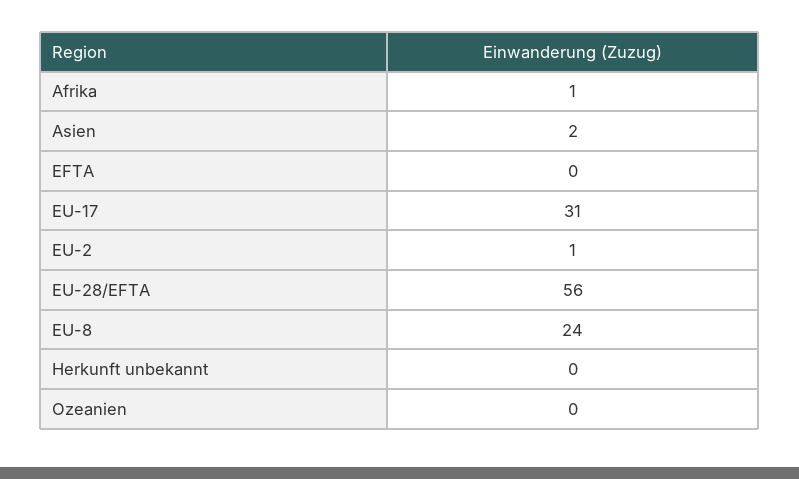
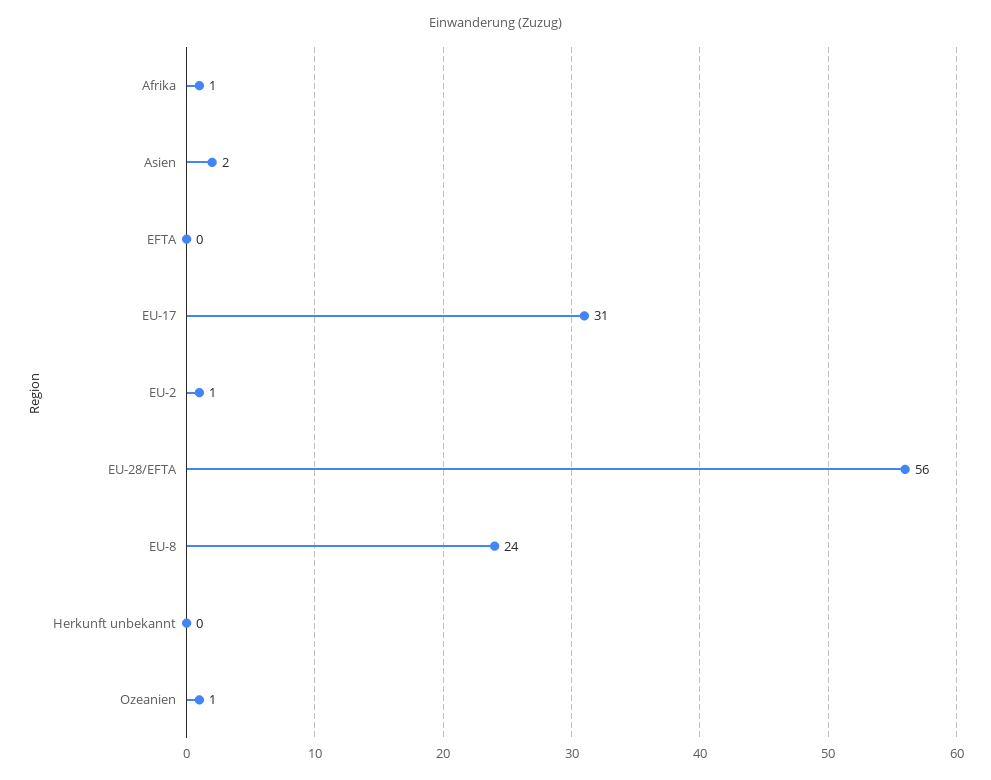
Ozeanien: 0 -> 1

